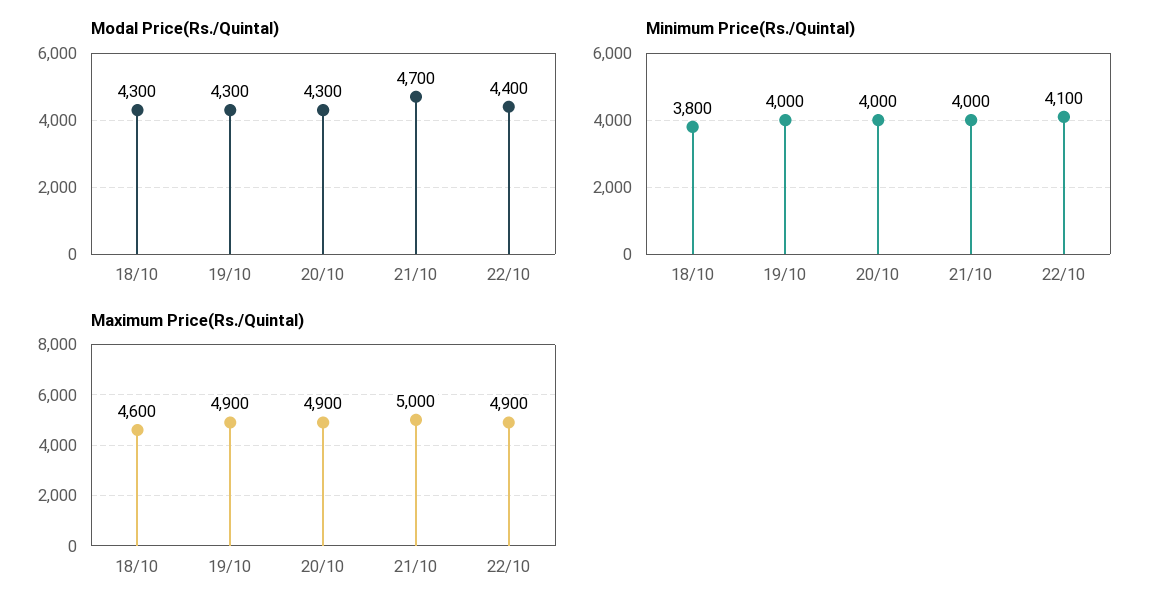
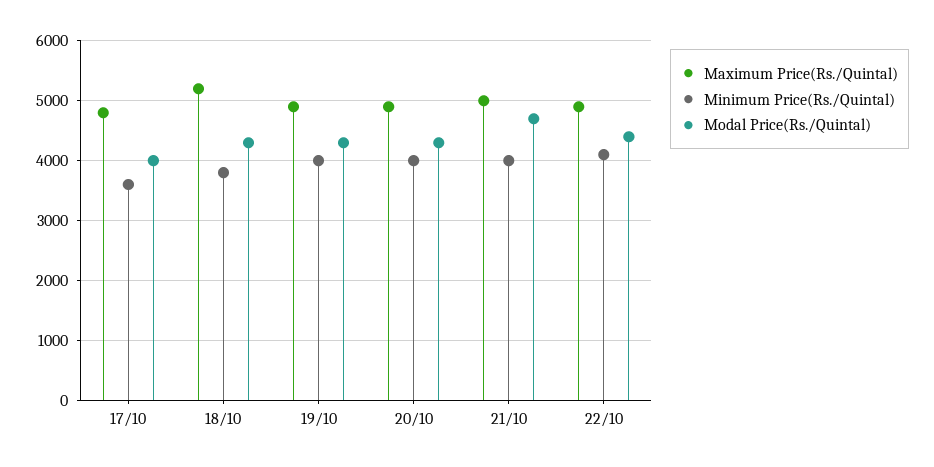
Maximum Price(Rs./Quintal), 18/10: 4600 -> 5200
Maximum Price(Rs./Quintal), 17/10: none -> 4800
Minimum Price(Rs./Quintal), 17/10: none -> 3600
Modal Price(Rs./Quintal), 17/10: none -> 4000

